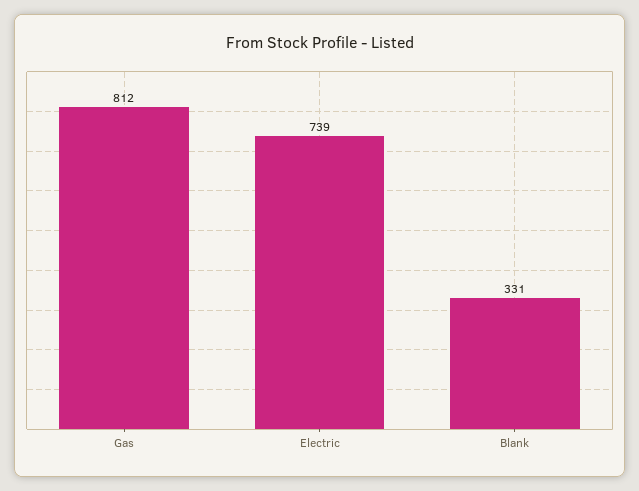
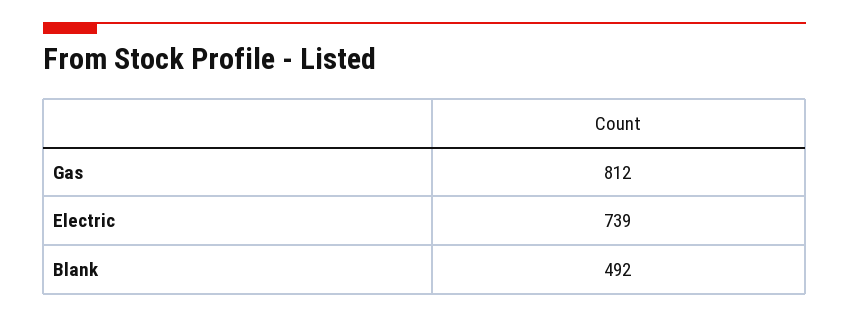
Blank: 331 -> 492

